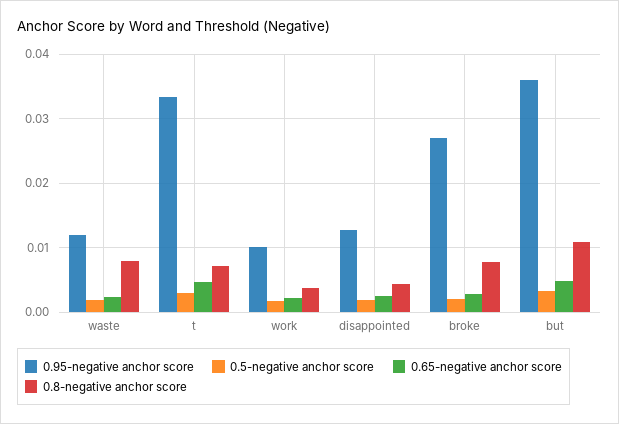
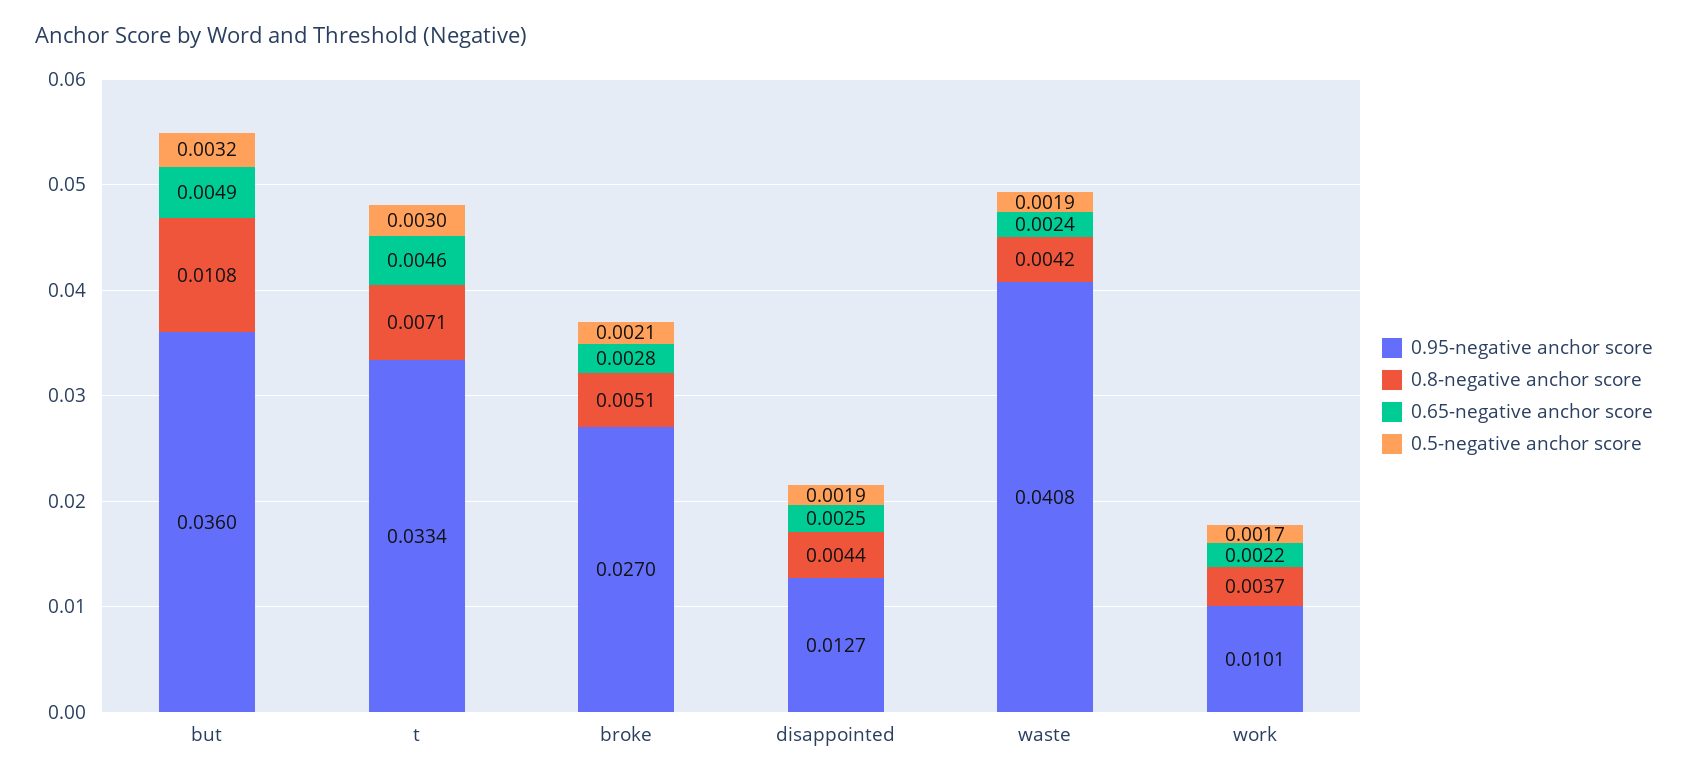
0.95-negative anchor score, waste: 0.012 -> 0.0408
0.8-negative anchor score, waste: 0.008 -> 0.0042
0.8-negative anchor score, broke: 0.008 -> 0.0051

